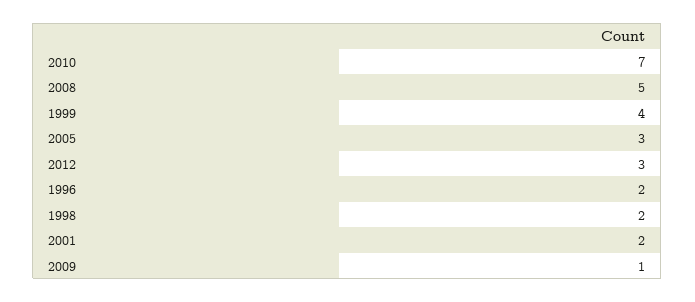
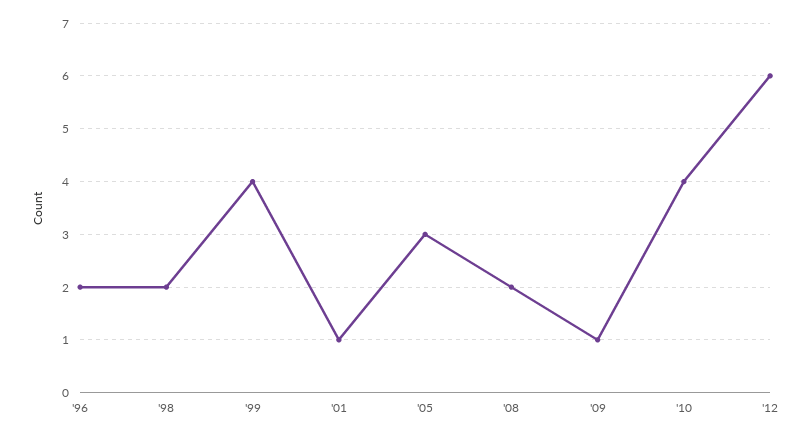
2010: 7 -> 4
2008: 5 -> 2
2012: 3 -> 6
2001: 2 -> 1

